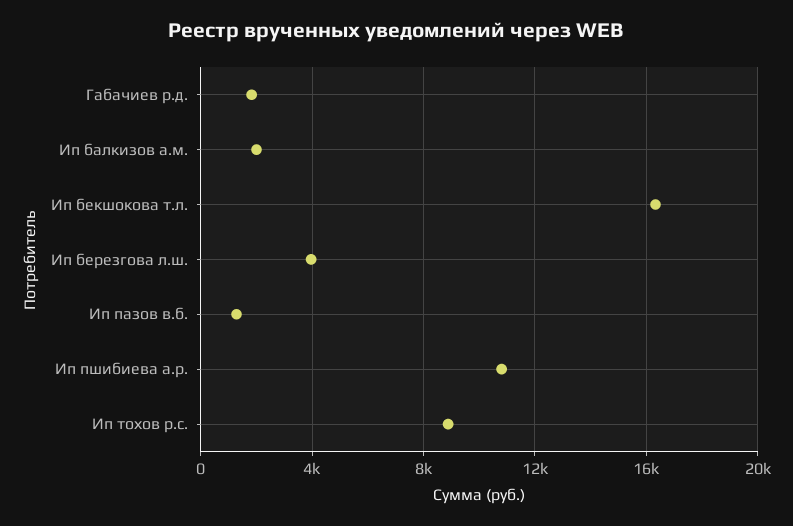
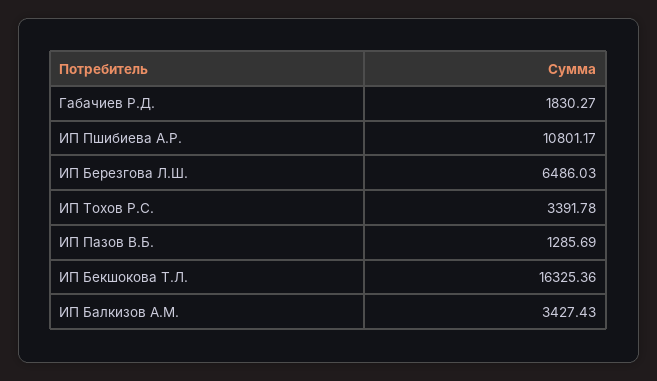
Ип балкизов а.м.: 2000 -> 3427.43
Ип березгова л.ш.: 4000 -> 6486.03
Ип тохов р.с.: 9000 -> 3391.78

